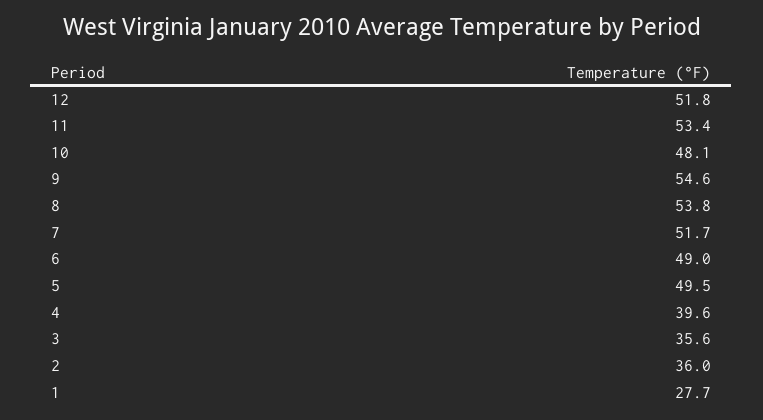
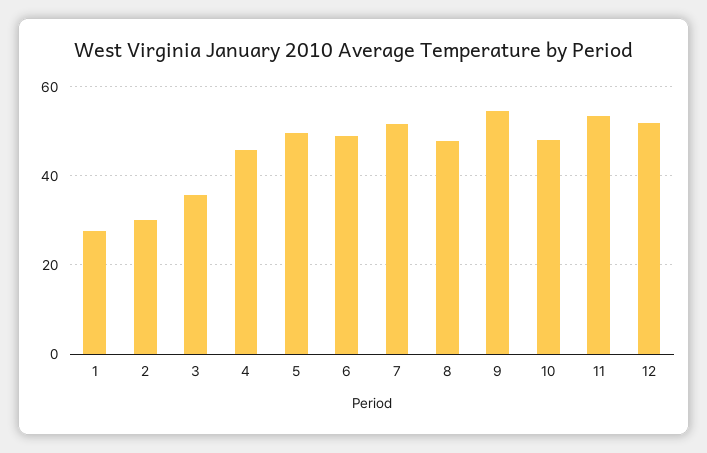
8: 53.8 -> 48
4: 39.6 -> 46
2: 36 -> 30

